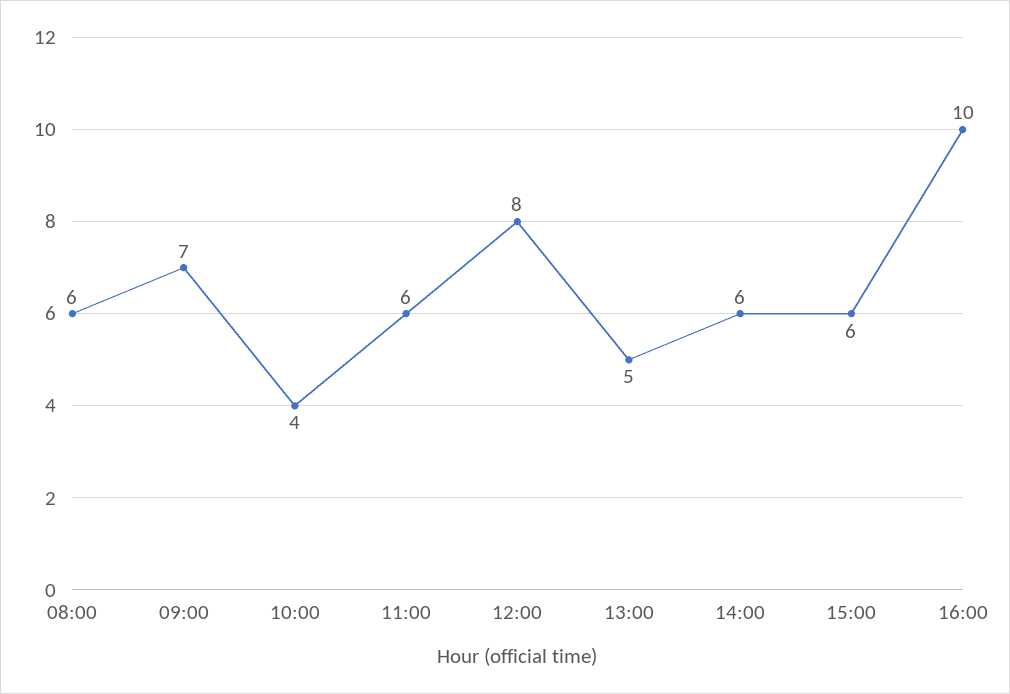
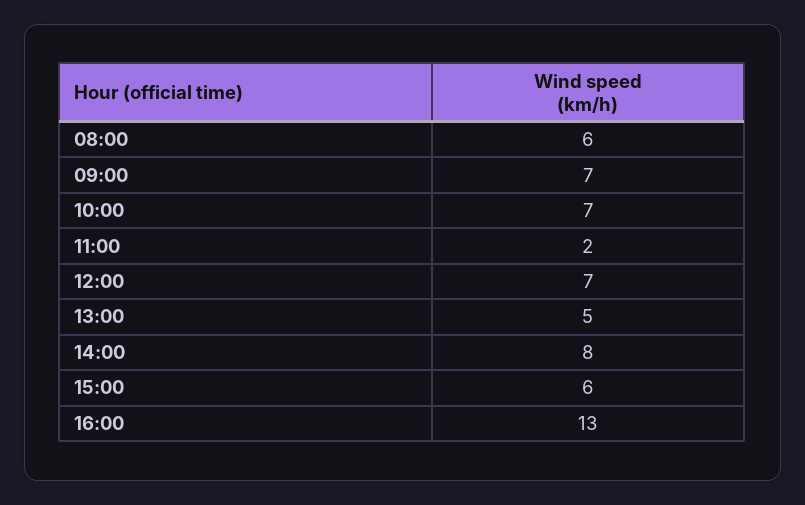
10:00: 4 -> 7
11:00: 6 -> 2
12:00: 8 -> 7
14:00: 6 -> 8
16:00: 10 -> 13

